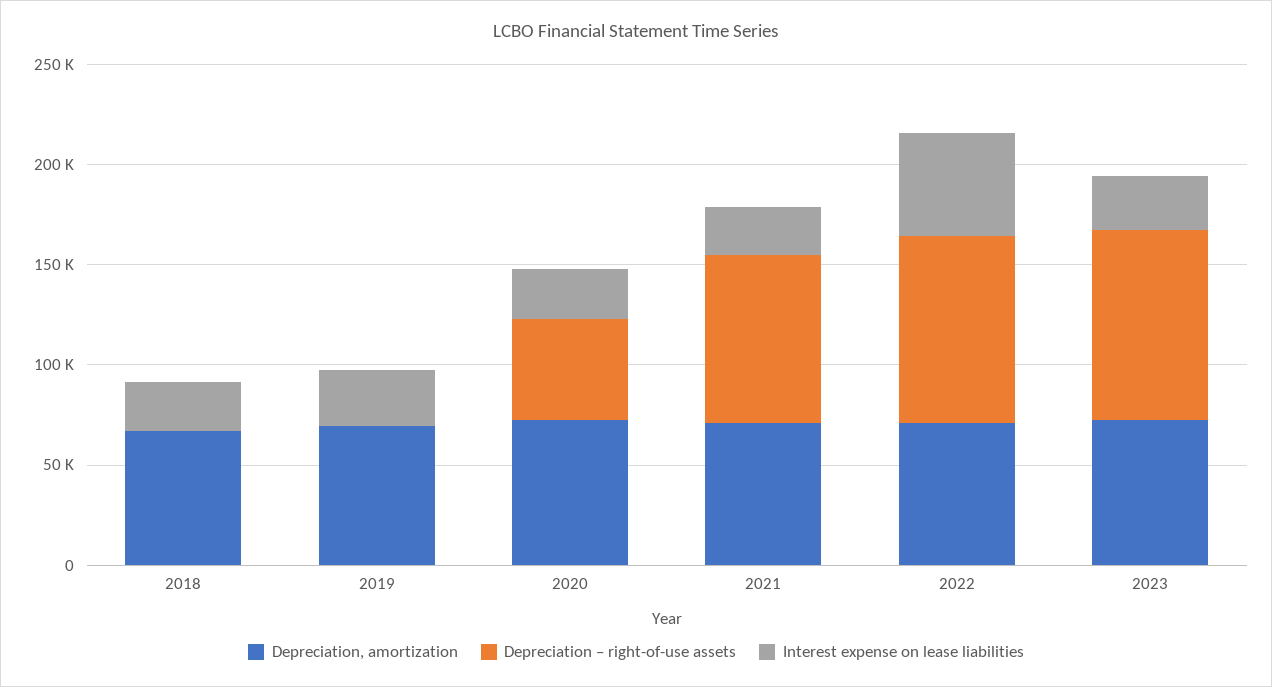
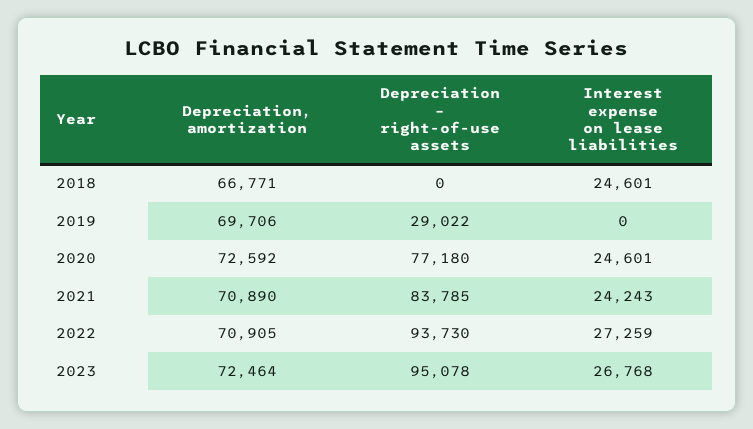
Depreciation – right-of-use assets, 2019: 0 -> 29022
Interest expense on lease liabilities, 2019: 30000 -> 0
Depreciation – right-of-use assets, 2020: 50000 -> 77180
Interest expense on lease liabilities, 2022: 50000 -> 27259

